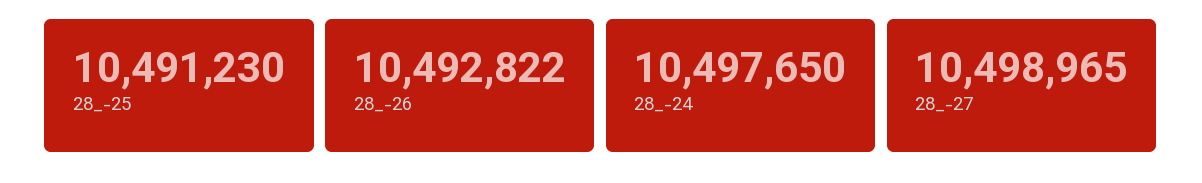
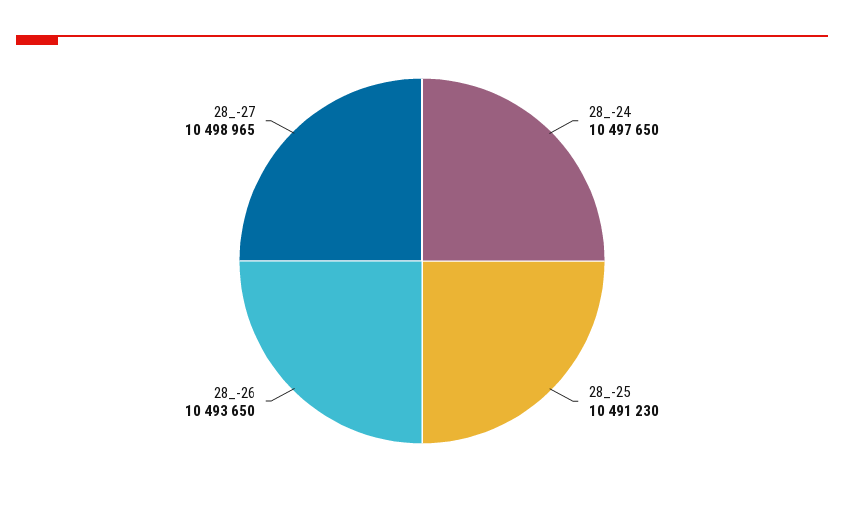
28_-26: 10492822 -> 10493650

